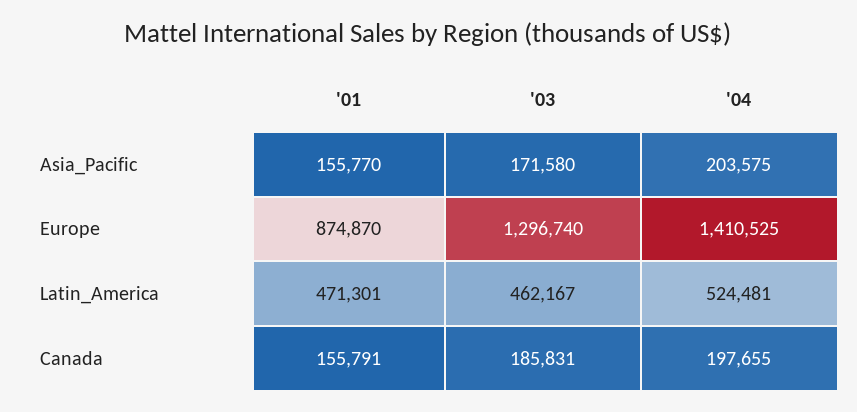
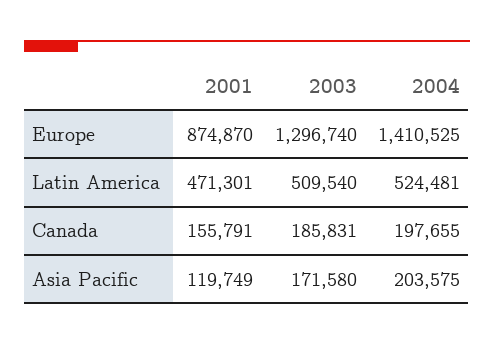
'01, Asia_Pacific: 155770 -> 119749
'03, Latin_America: 462167 -> 509540

